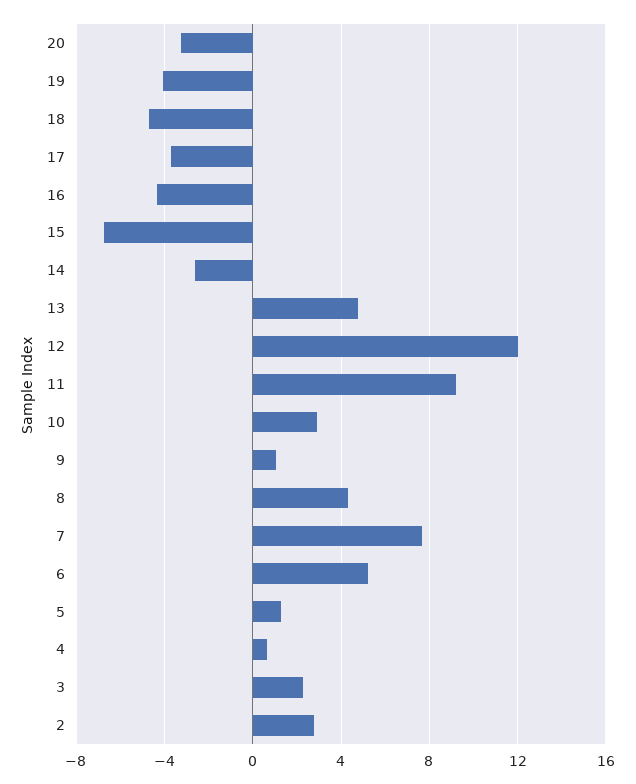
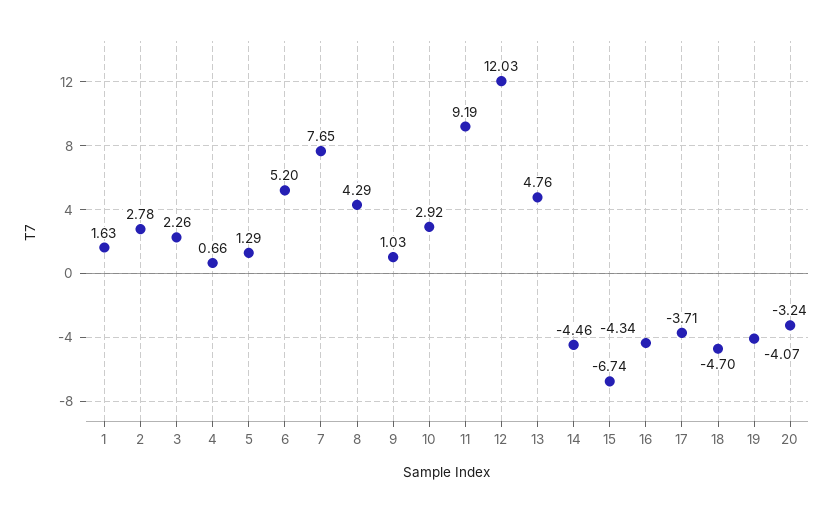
14: -2.5 -> -4.46
1: none -> 1.63

